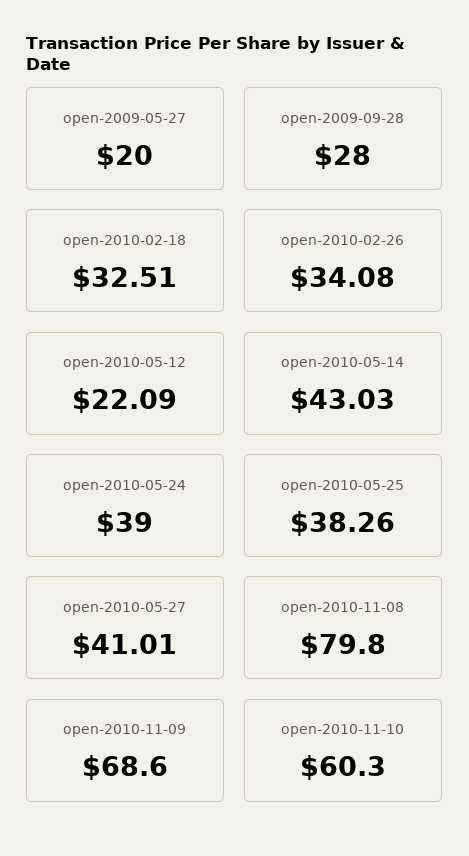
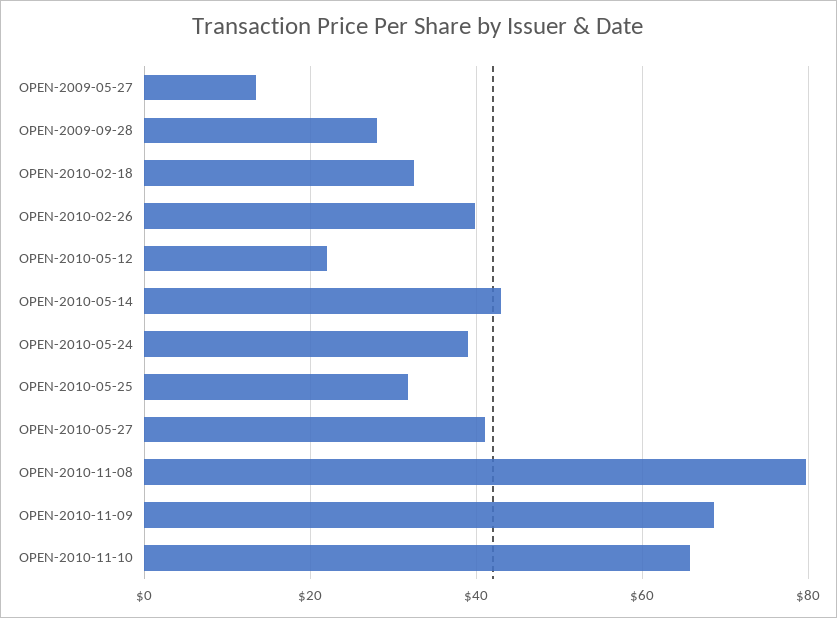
open-2009-05-27: 20 -> 14
open-2010-02-26: 34.08 -> 40
open-2010-05-25: 38.26 -> 32
open-2010-11-10: 60.3 -> 66

